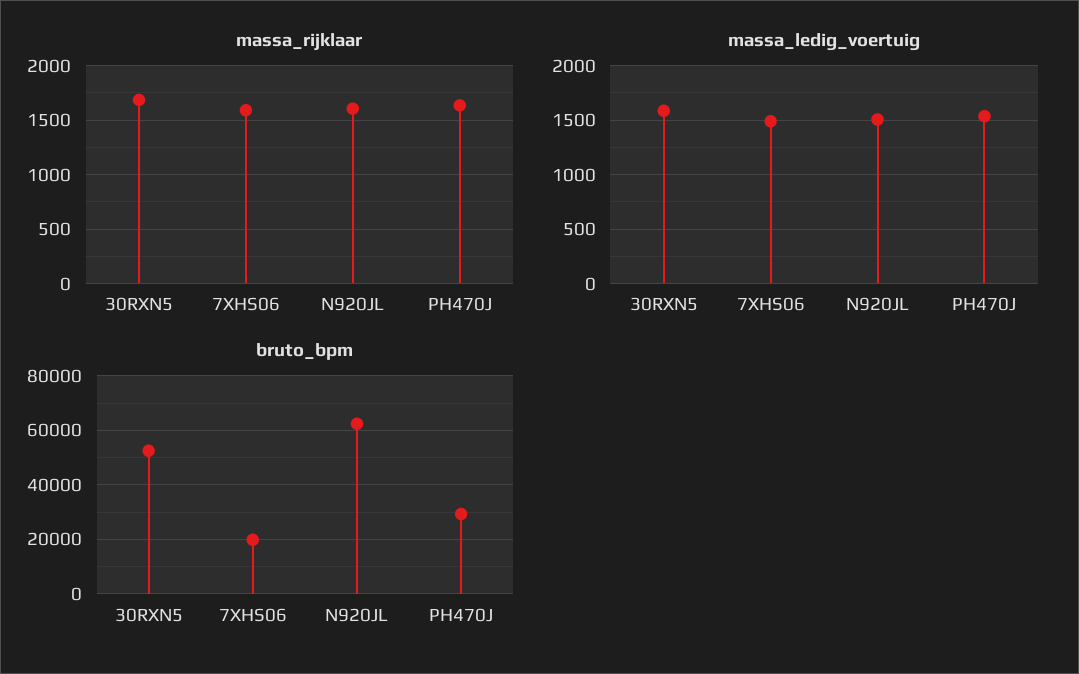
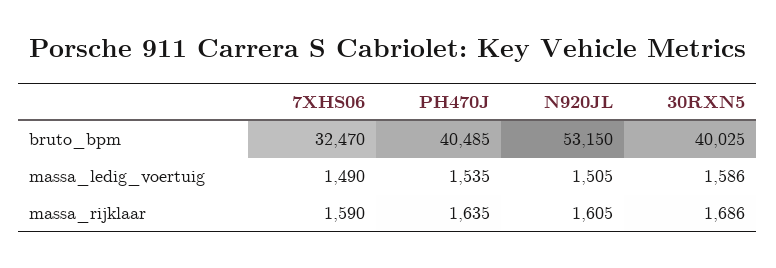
bruto_bpm, 30RXN5: 52500 -> 40025
bruto_bpm, 7XHS06: 20000 -> 32470
bruto_bpm, N920JL: 62500 -> 53150
bruto_bpm, PH470J: 30000 -> 40485

